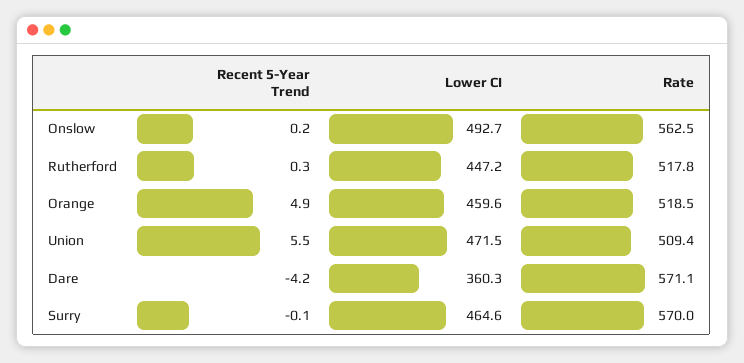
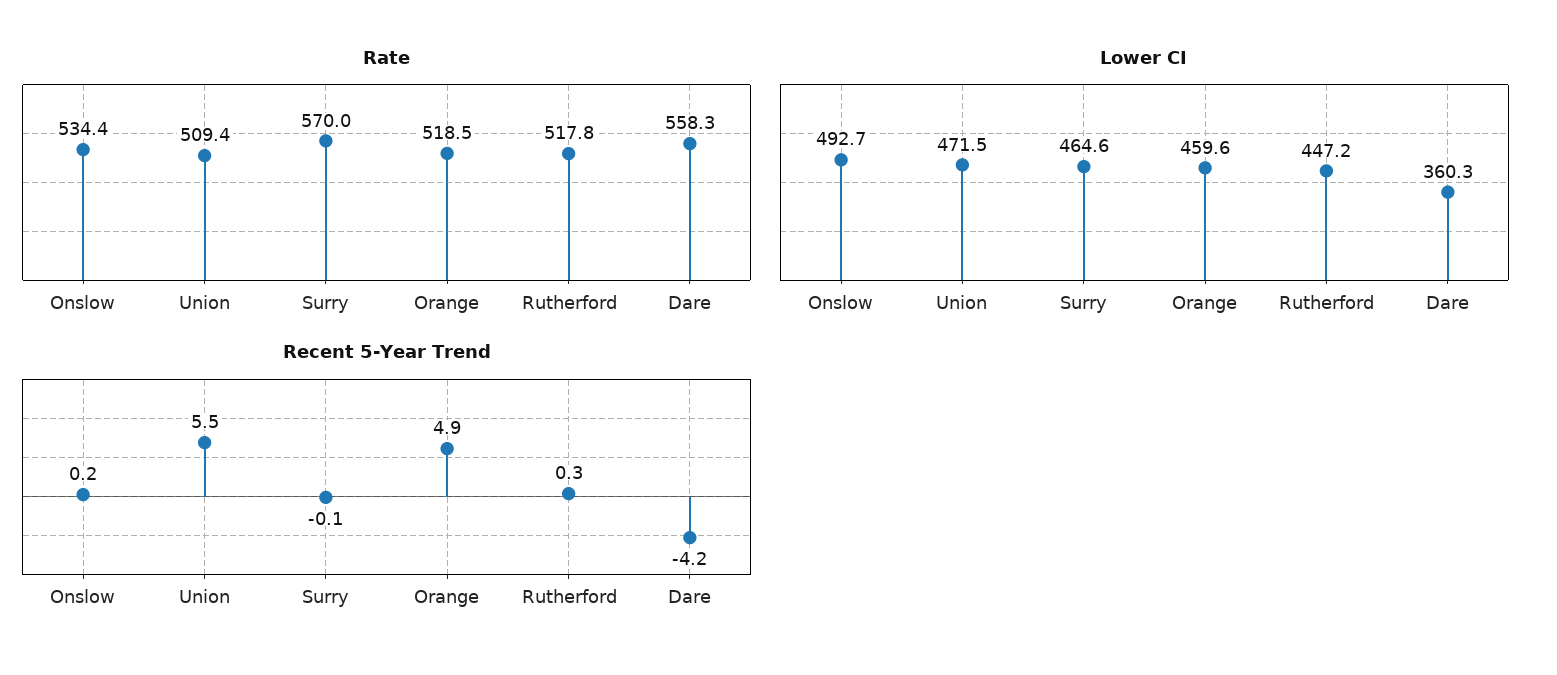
Rate, Onslow: 562.5 -> 534.4
Rate, Dare: 571.1 -> 558.3

